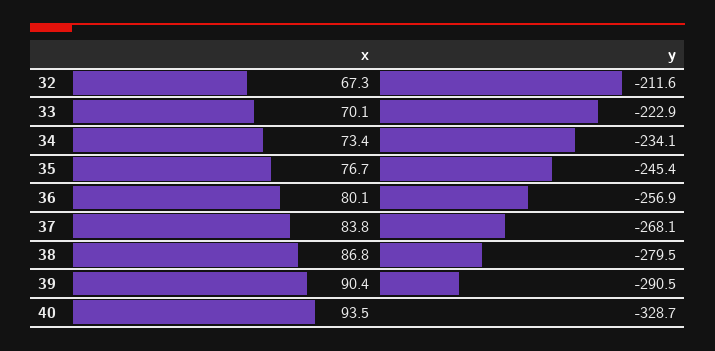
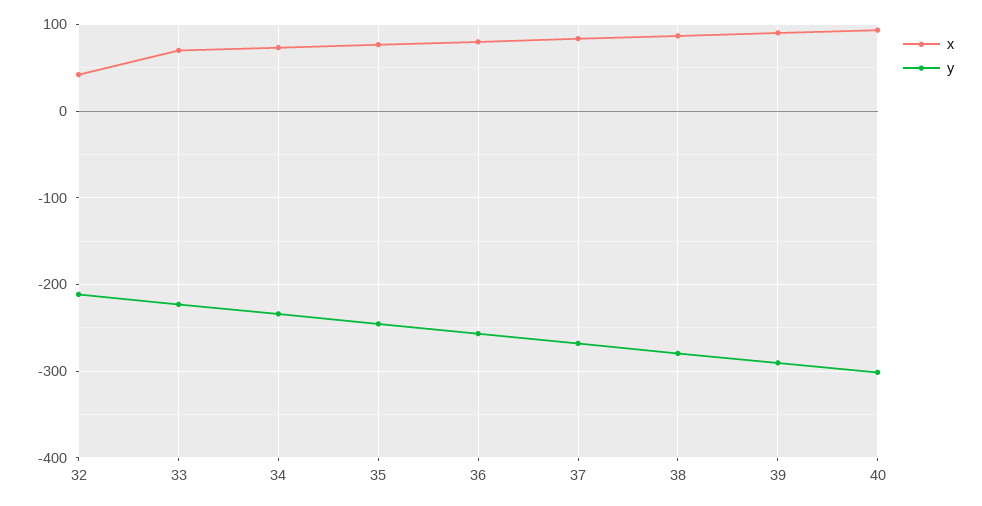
x, 32: 67.3 -> 40
y, 40: -328.7 -> -300

